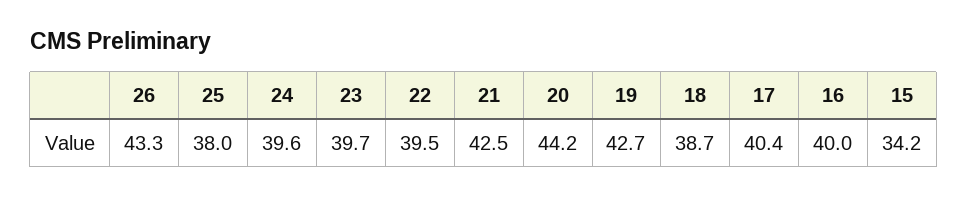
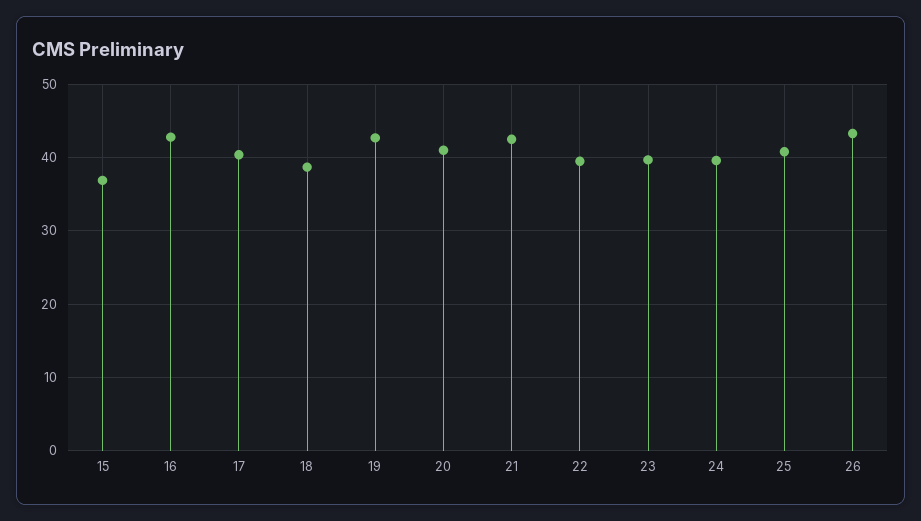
25: 38 -> 41
20: 44.2 -> 41
16: 40 -> 43
15: 34.2 -> 37

